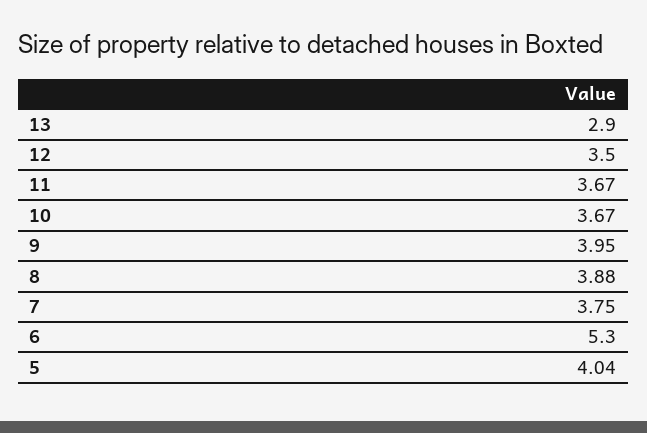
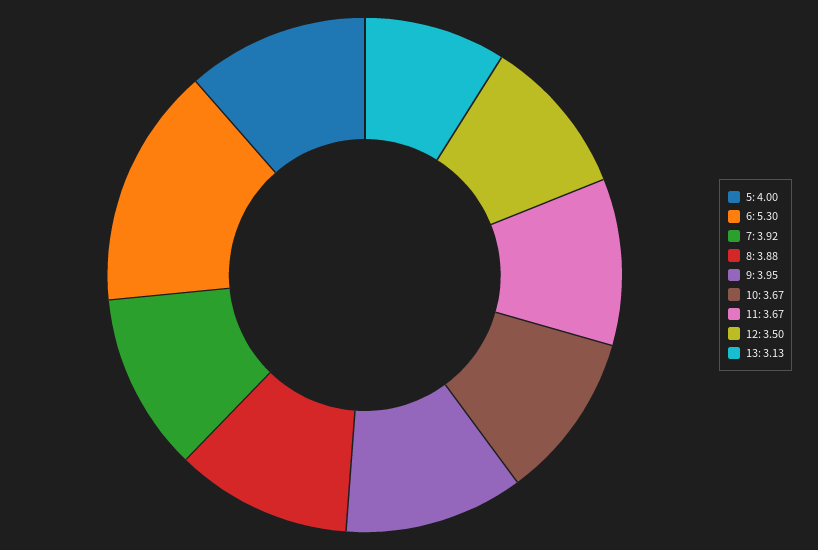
13: 2.9 -> 3.13
7: 3.75 -> 3.92
5: 4.04 -> 4

